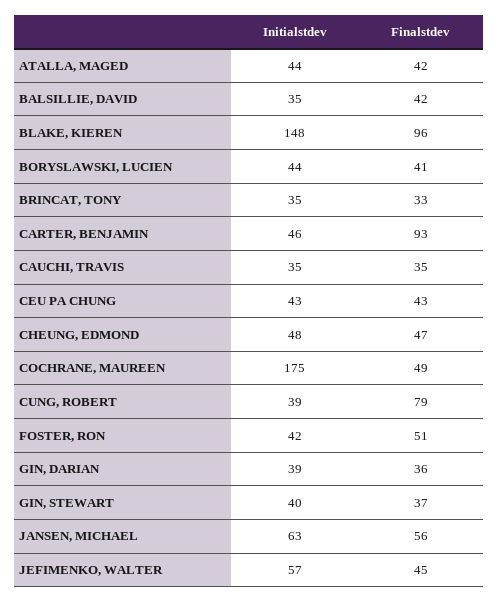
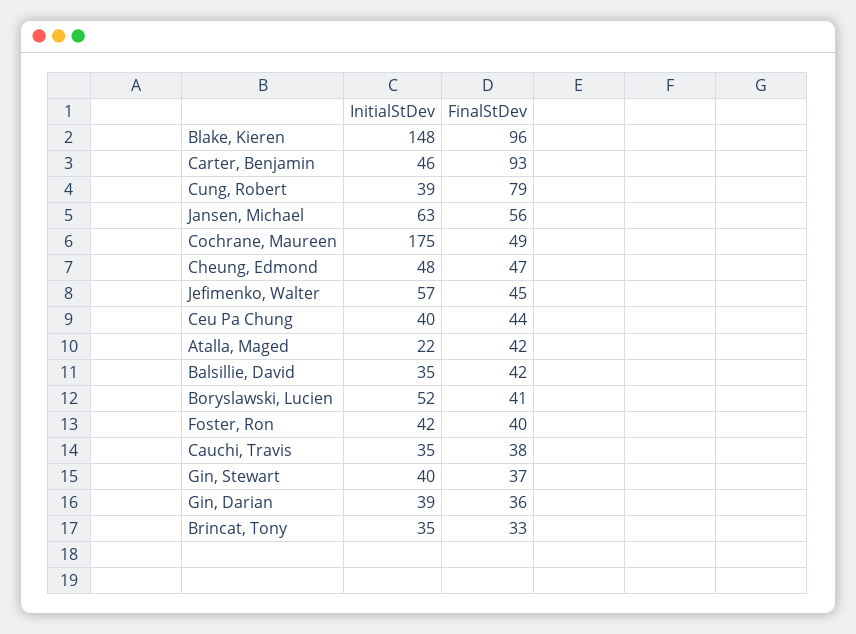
Initialstdev, ATALLA, MAGED: 44 -> 22
Initialstdev, BORYSLAWSKI, LUCIEN: 44 -> 52
Finalstdev, CAUCHI, TRAVIS: 35 -> 38
Initialstdev, CEU PA CHUNG: 43 -> 40
Finalstdev, CEU PA CHUNG: 43 -> 44
Finalstdev, FOSTER, RON: 51 -> 40

